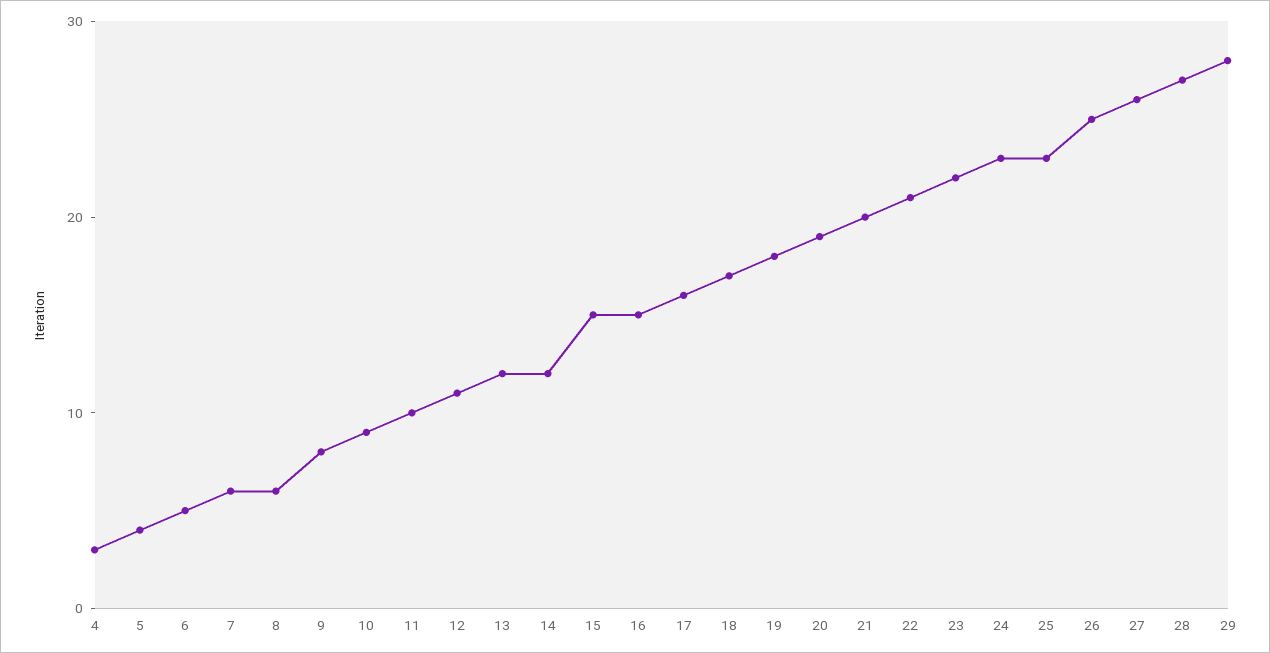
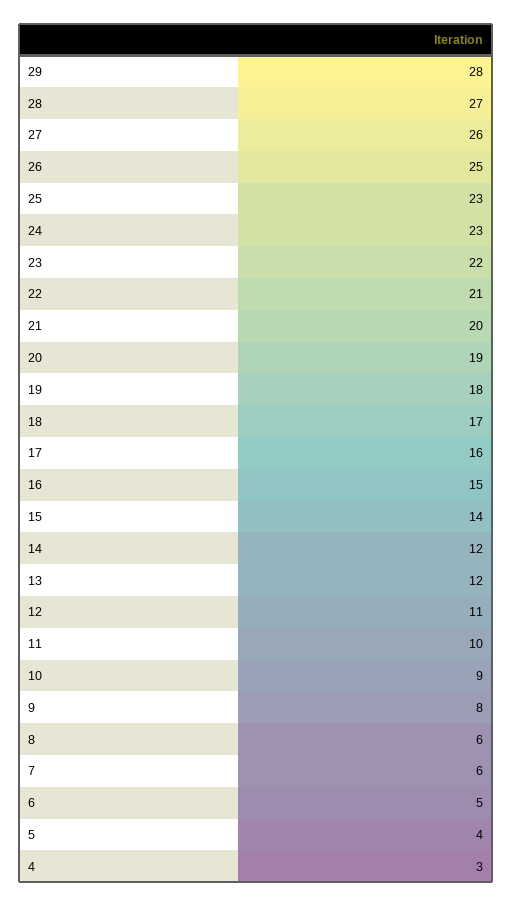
15: 15 -> 14

